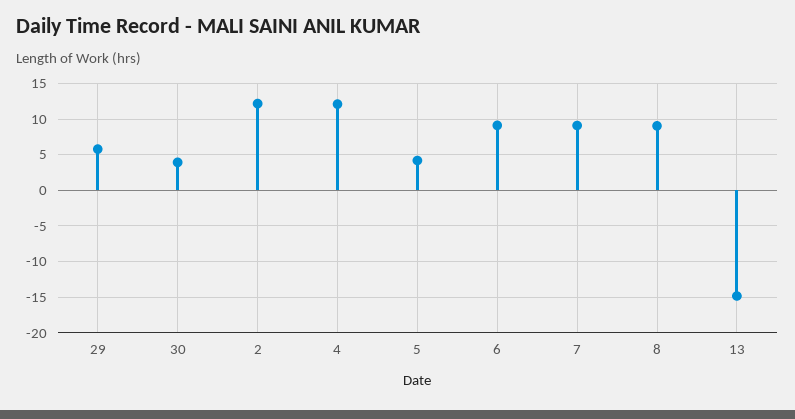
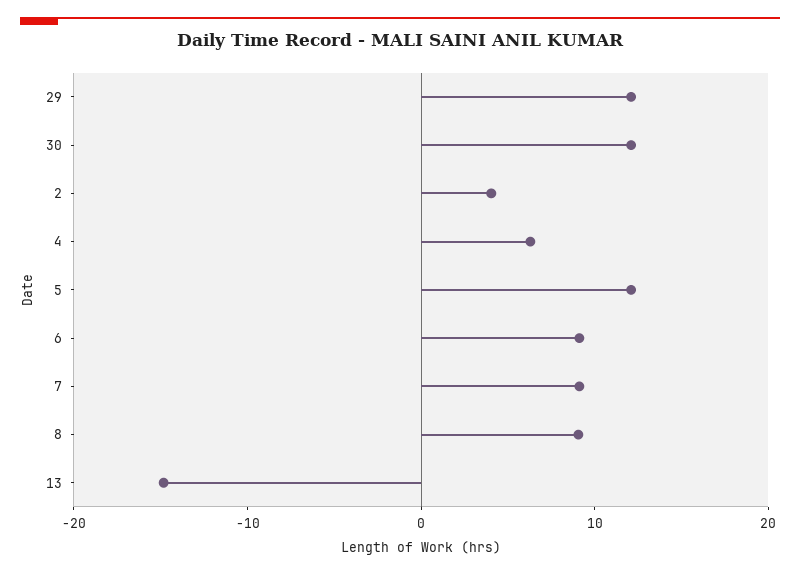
29: 6 -> 12
30: 4 -> 12
2: 12 -> 4
4: 12 -> 6
5: 4 -> 12

